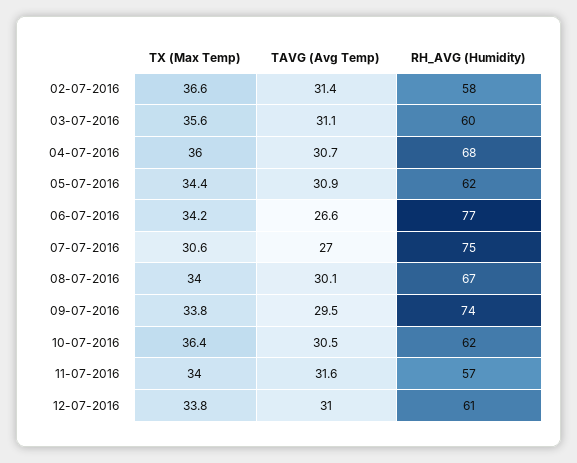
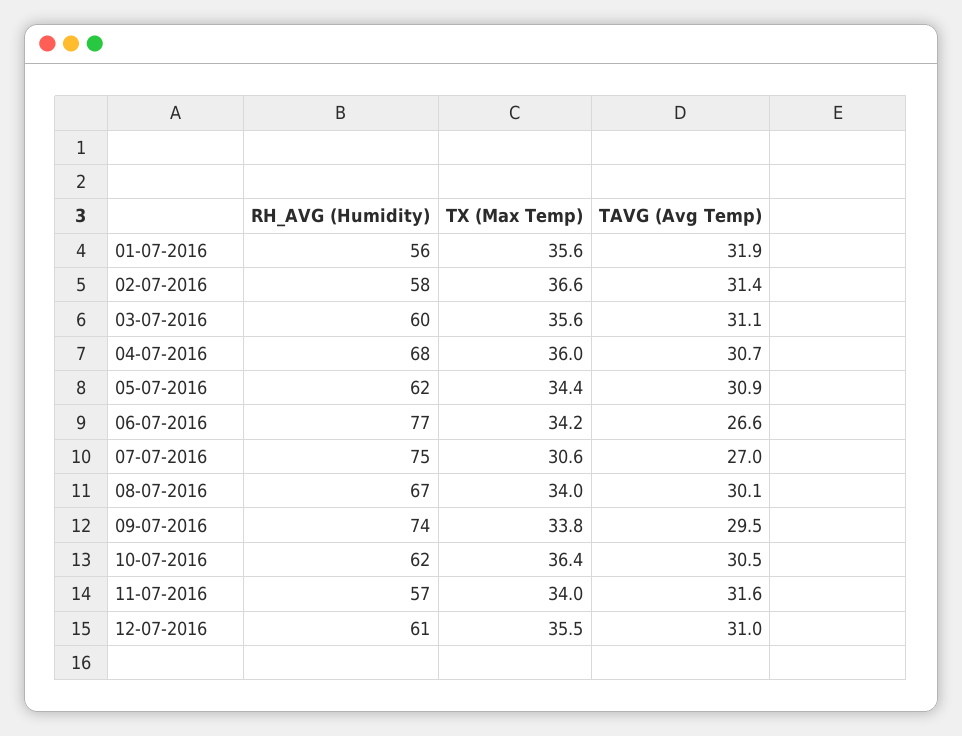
TX (Max Temp), 12-07-2016: 33.8 -> 35.5
RH_AVG (Humidity), 01-07-2016: none -> 56
TX (Max Temp), 01-07-2016: none -> 35.6
TAVG (Avg Temp), 01-07-2016: none -> 31.9

